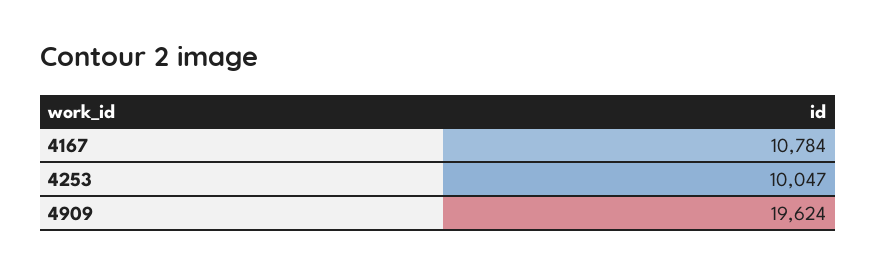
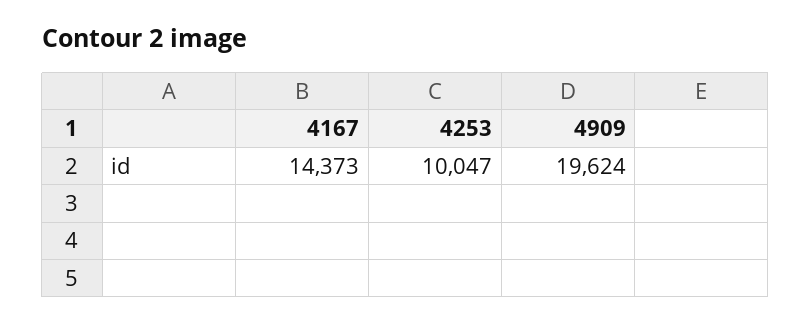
4167: 10784 -> 14373

